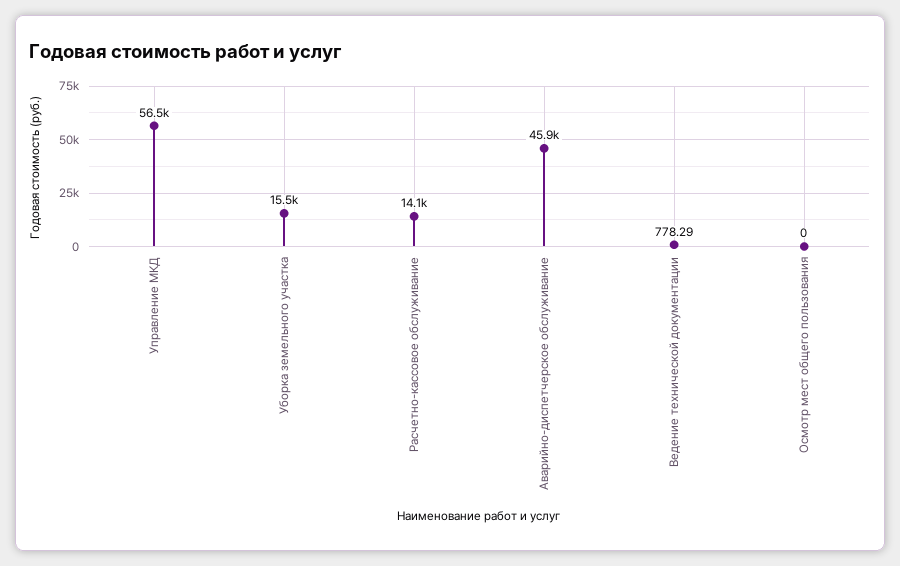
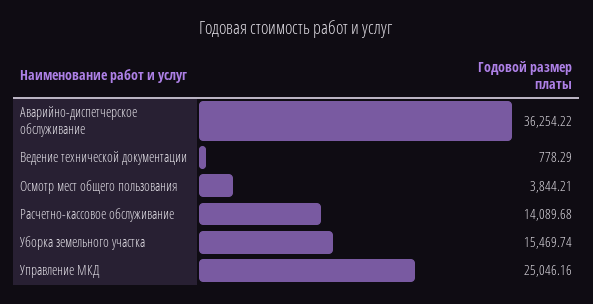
Управление МКД: 56500 -> 25046.16
Аварийно-диспетчерское обслуживание: 45900 -> 36254.22
Осмотр мест общего пользования: 0 -> 3844.21

